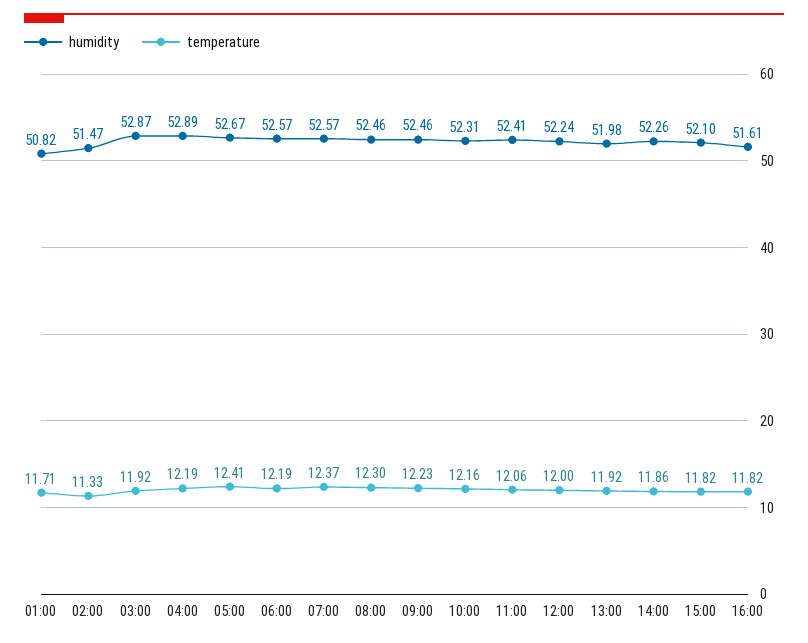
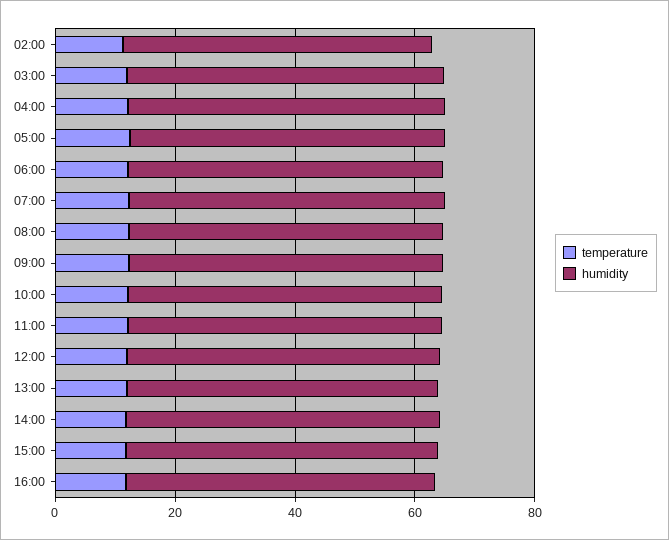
humidity, 01:00: 50.82 -> none
temperature, 01:00: 11.71 -> none

